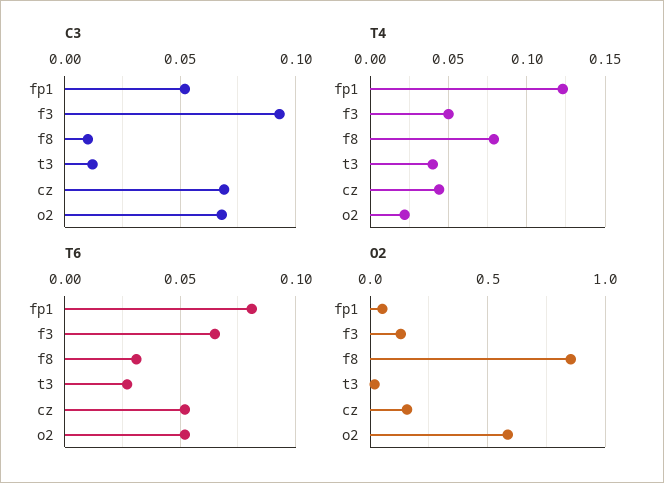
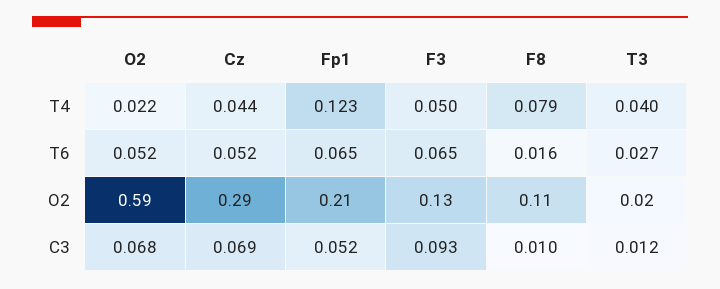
T6, fp1: 0.08 -> 0.065
T6, f8: 0.03 -> 0.016
O2, fp1: 0.05 -> 0.21
O2, f8: 0.85 -> 0.11
O2, cz: 0.15 -> 0.29

